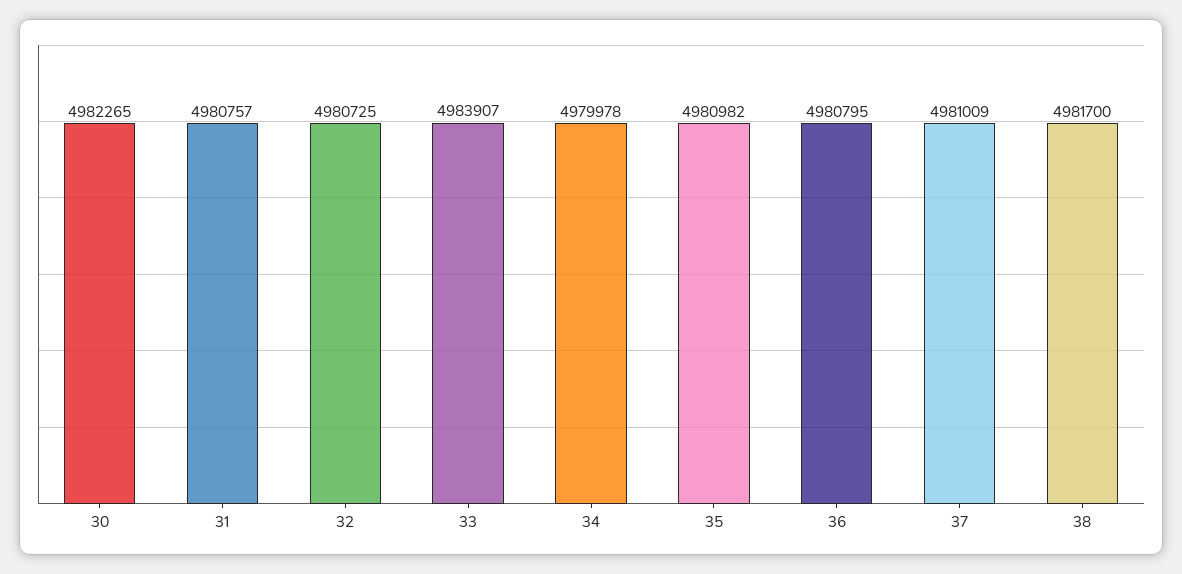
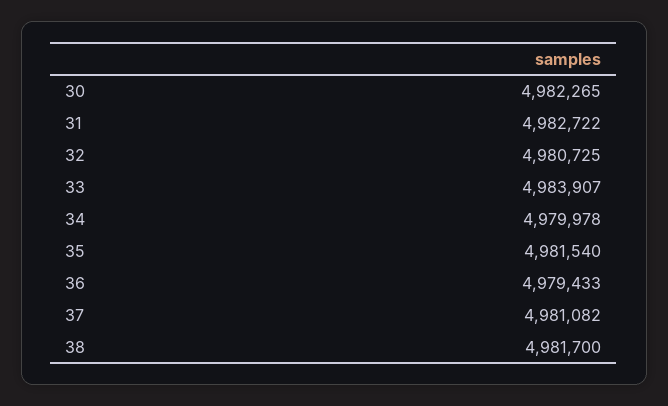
31: 4980757 -> 4982722
35: 4980982 -> 4981540
36: 4980795 -> 4979433
37: 4981009 -> 4981082

